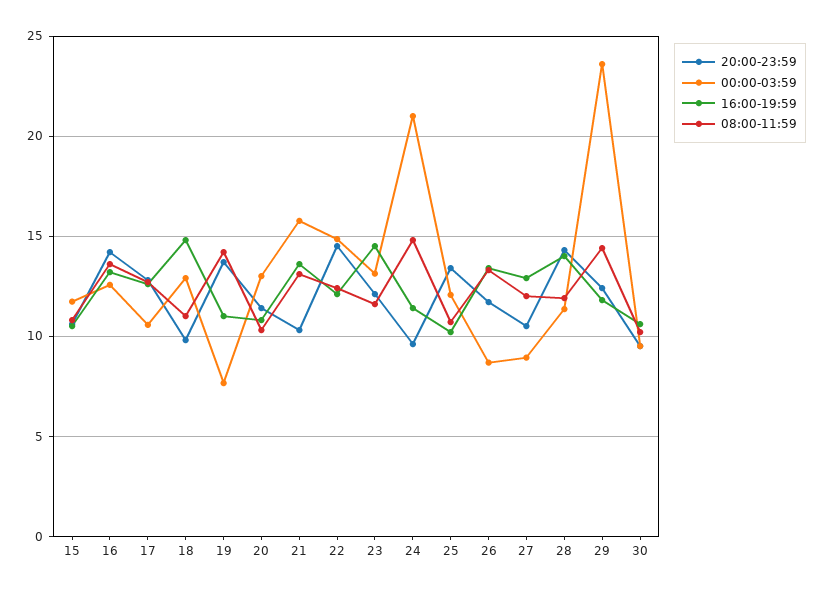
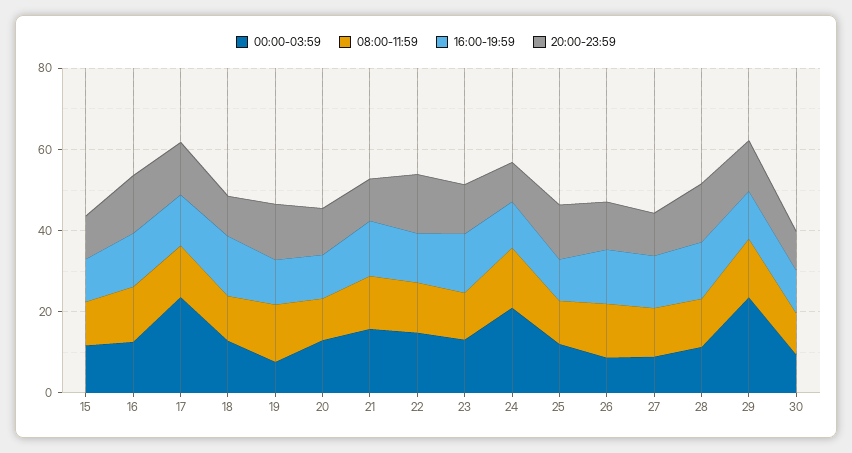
00:00-03:59, 17: 10.5 -> 25

